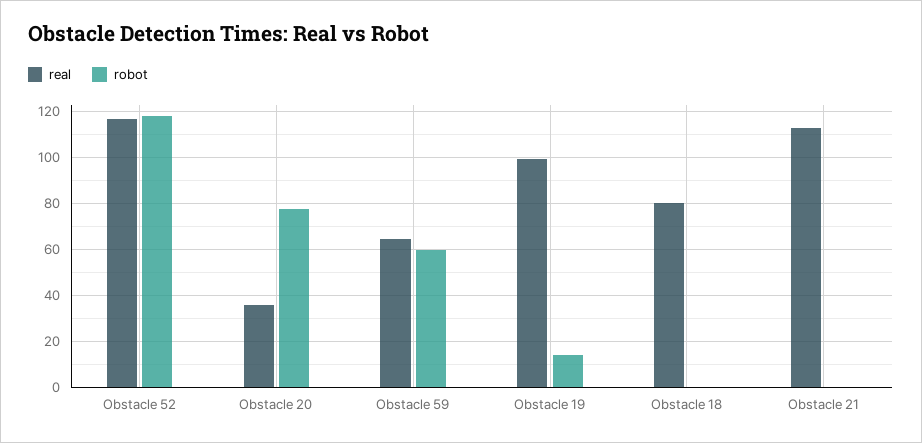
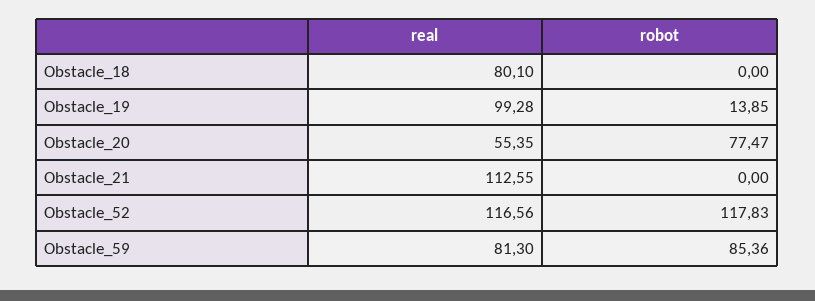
real, Obstacle 20: 35 -> 55.35
real, Obstacle 59: 65 -> 81.3
robot, Obstacle 59: 60 -> 85.36

